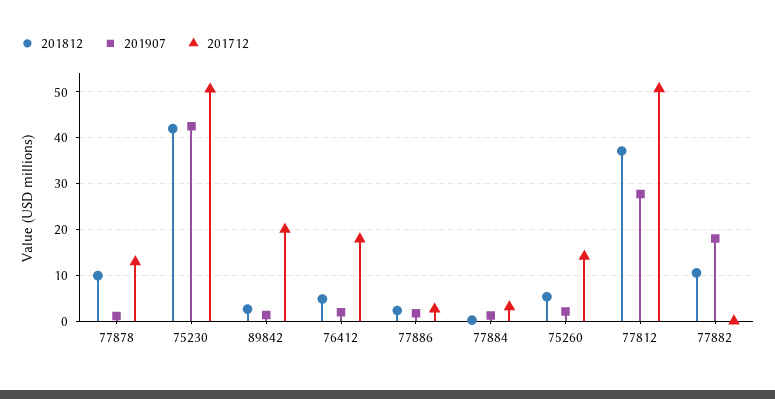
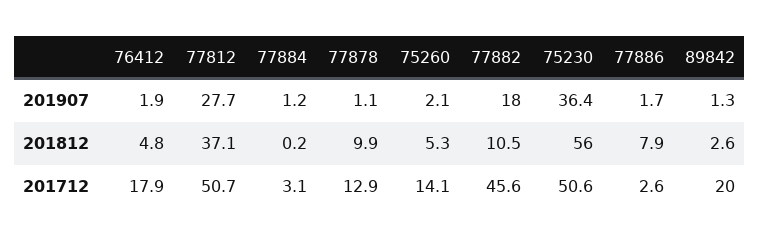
201812, 75230: 42 -> 56
201907, 75230: 42 -> 36.4
201812, 77886: 2 -> 7.9
201712, 77882: 0 -> 45.6

